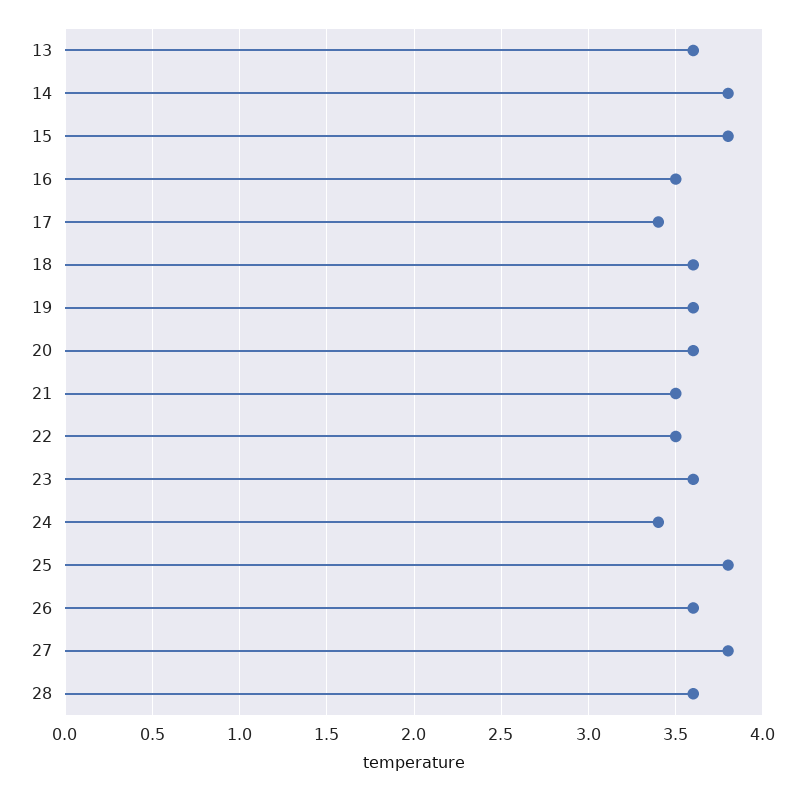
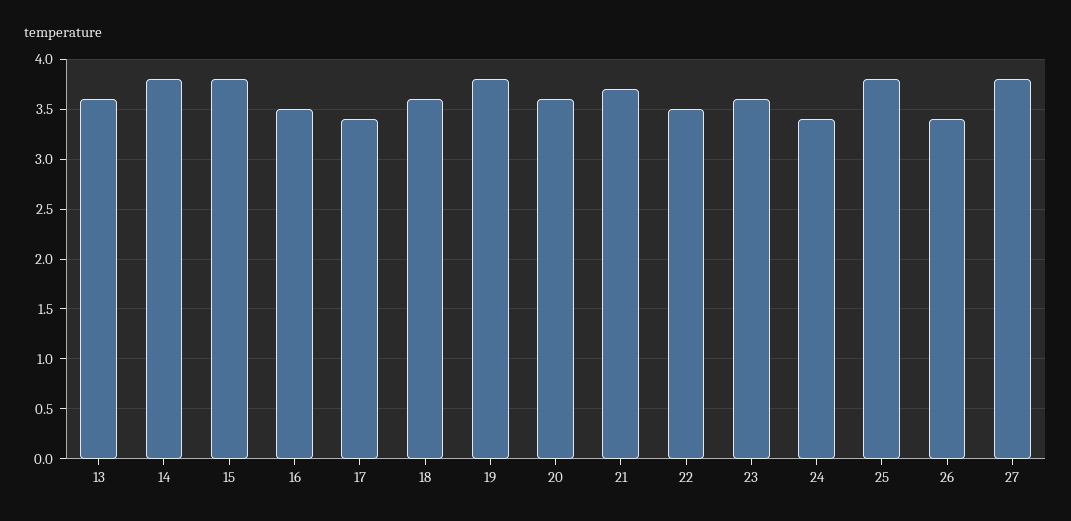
19: 3.6 -> 3.8
21: 3.5 -> 3.7
26: 3.6 -> 3.4
28: 3.6 -> none

